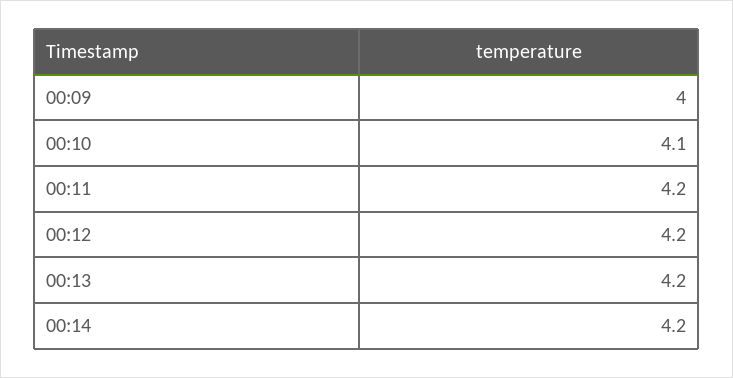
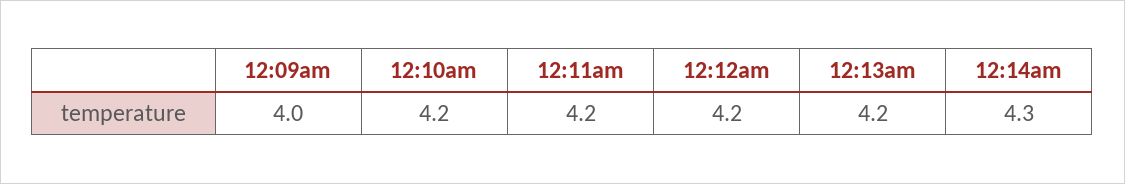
00:10: 4.1 -> 4.2
00:14: 4.2 -> 4.3

